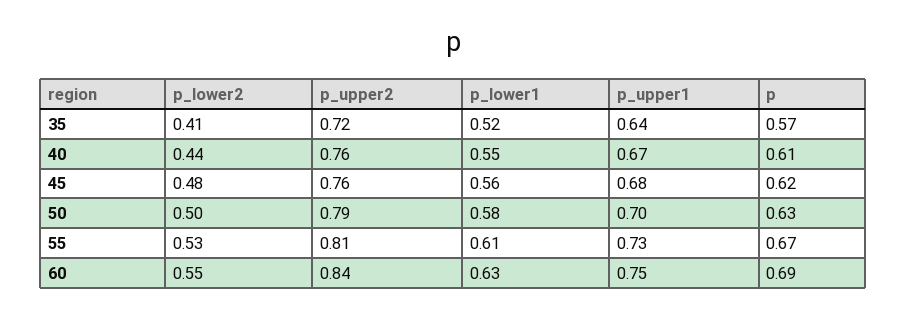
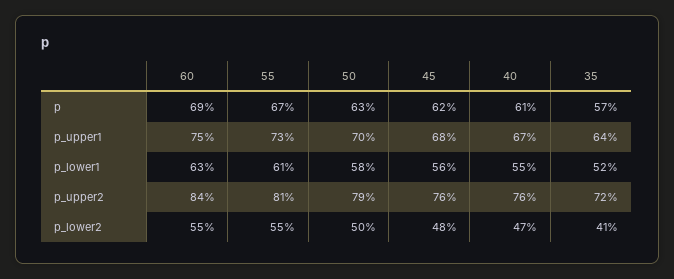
p_lower2, 40: 0.44 -> 0.47
p_lower2, 55: 0.53 -> 0.55

